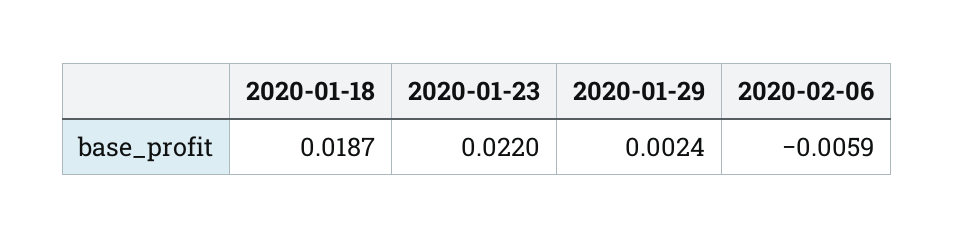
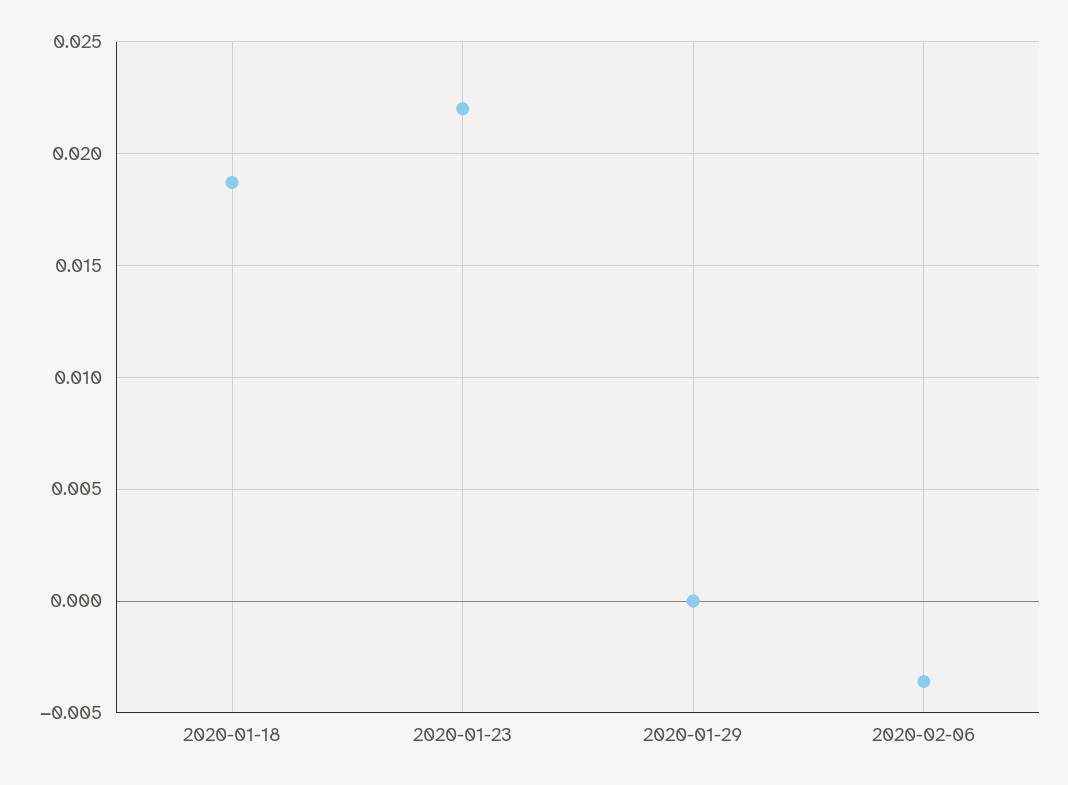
2020-01-29: 0.0024 -> 0
2020-02-06: -0.0059 -> -0.0035

